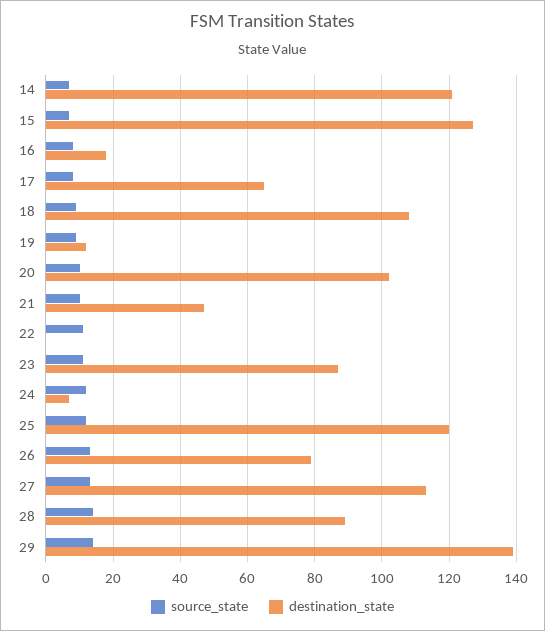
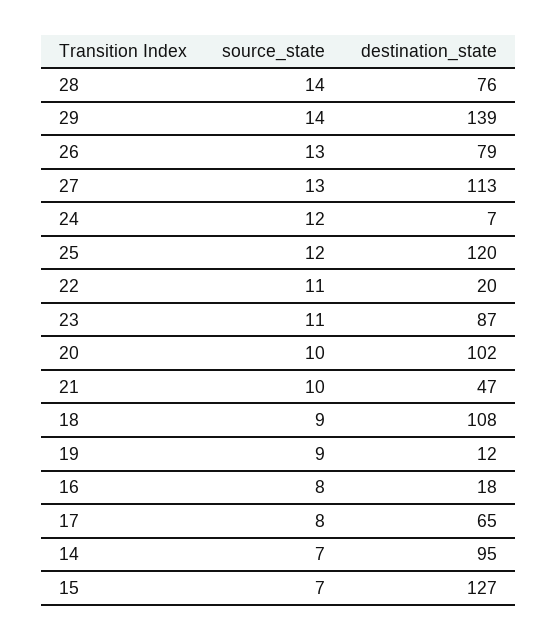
destination_state, 14: 120 -> 95
destination_state, 22: 0 -> 20
destination_state, 28: 90 -> 76

